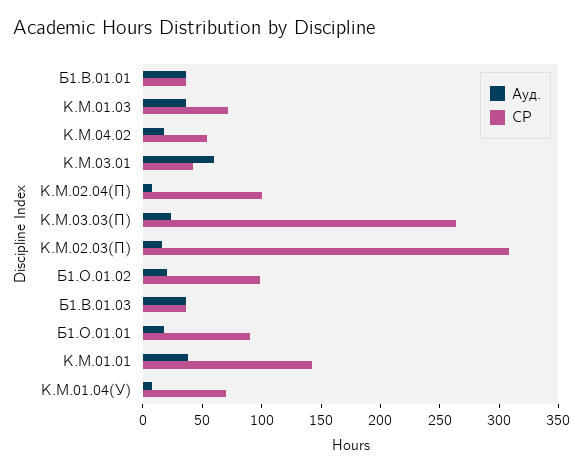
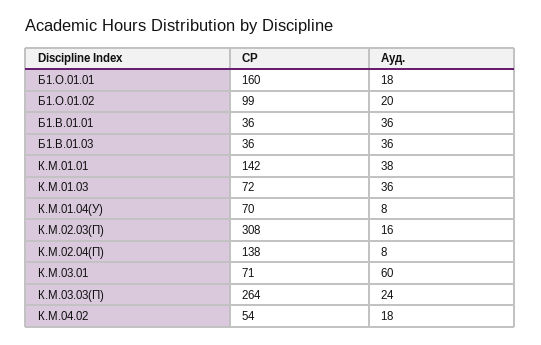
СР, К.М.03.01: 40 -> 71
СР, К.М.02.04(П): 100 -> 138
СР, Б1.О.01.01: 90 -> 160

